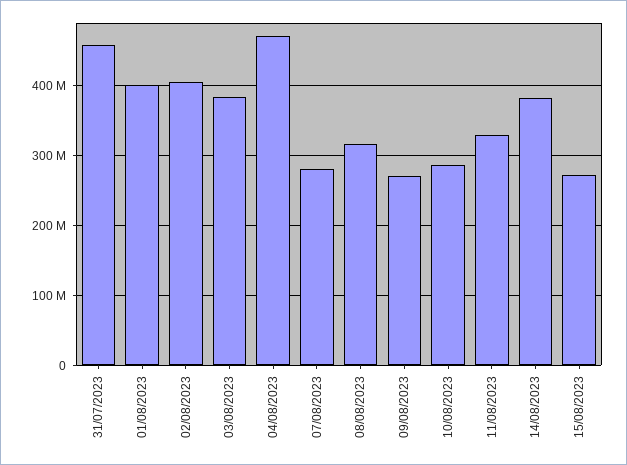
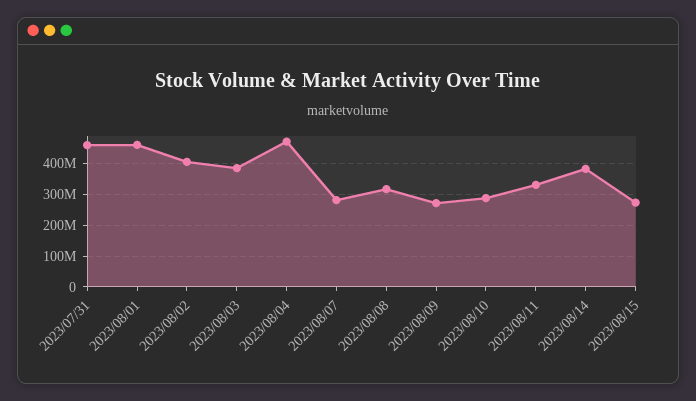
01/08/2023: 400000000 -> 460000000

